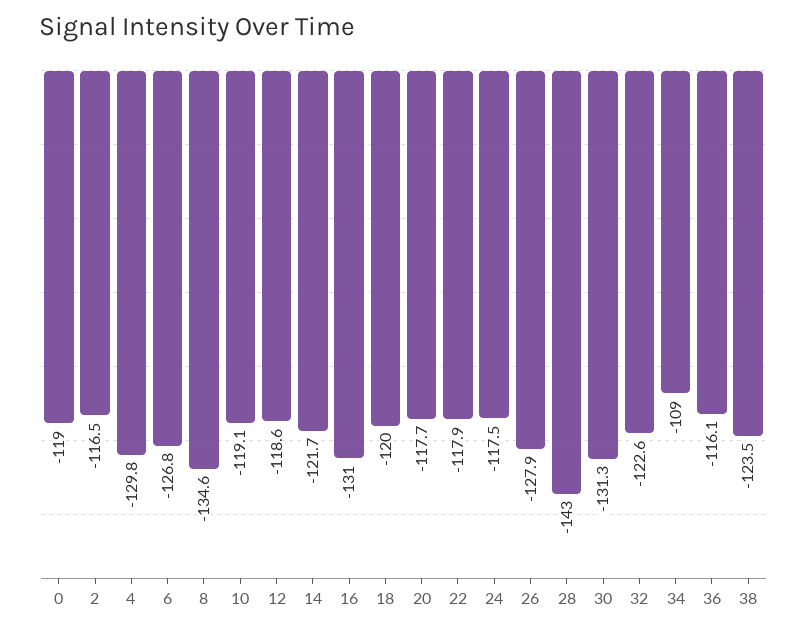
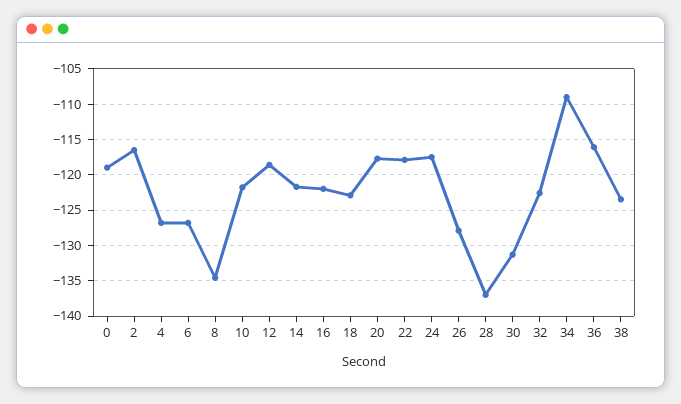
4: -129.8 -> -127
10: -119.1 -> -122
16: -131 -> -122
18: -120 -> -123
28: -143 -> -137

